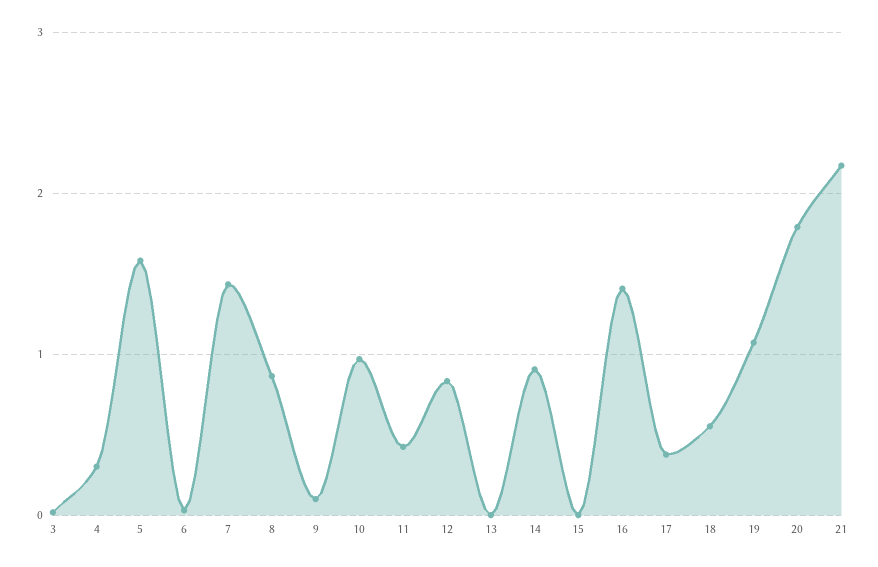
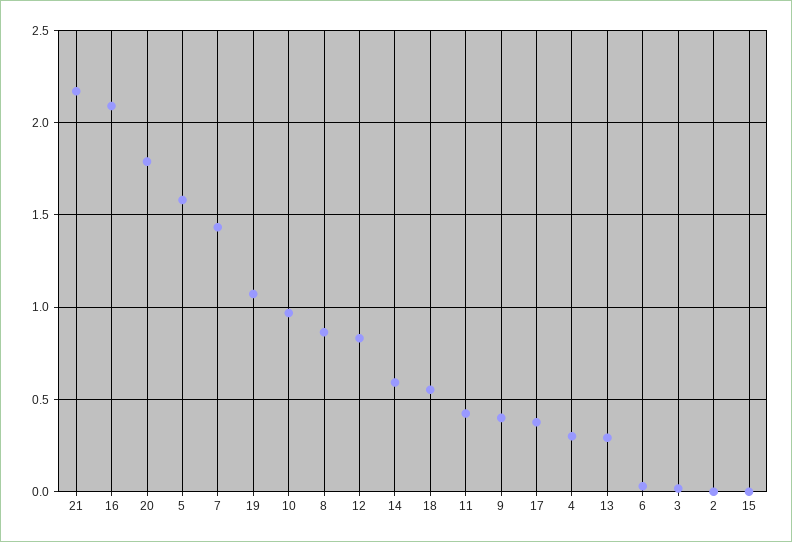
9: 0.1 -> 0.4
13: 0 -> 0.3
14: 0.9 -> 0.6
16: 1.4 -> 2.1
2: none -> 0

